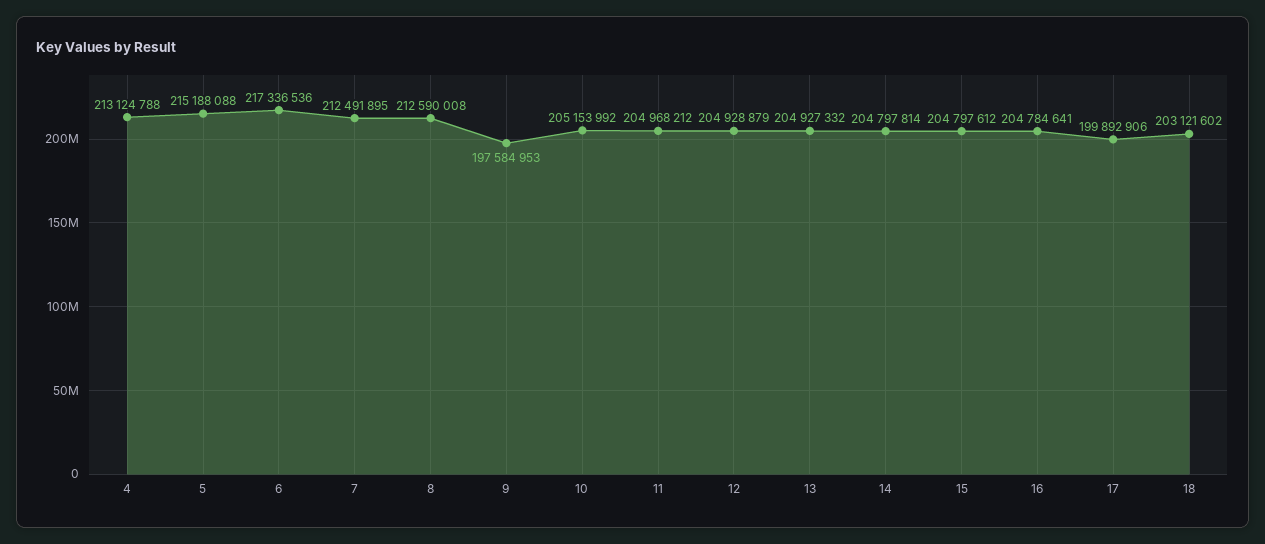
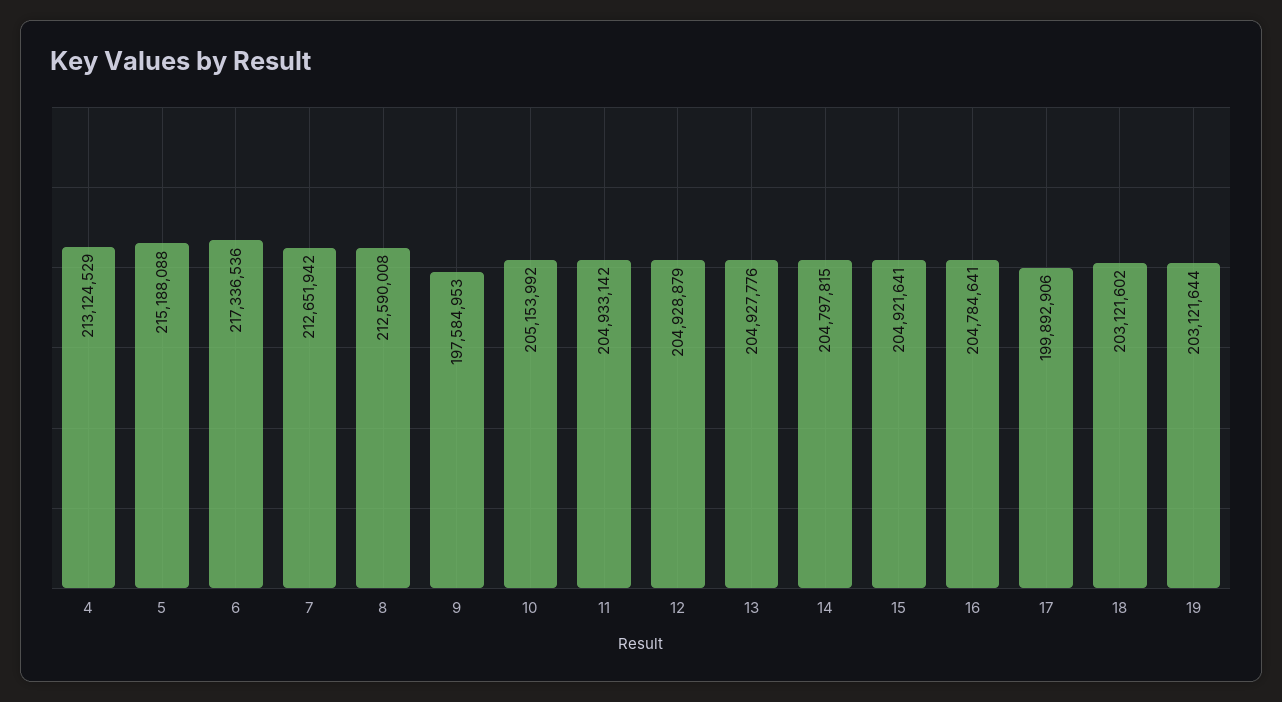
4: 213124788 -> 213124529
7: 212491895 -> 212651942
11: 204968212 -> 204933142
13: 204927332 -> 204927776
14: 204797814 -> 204797815
15: 204797612 -> 204921641
19: none -> 203121644

